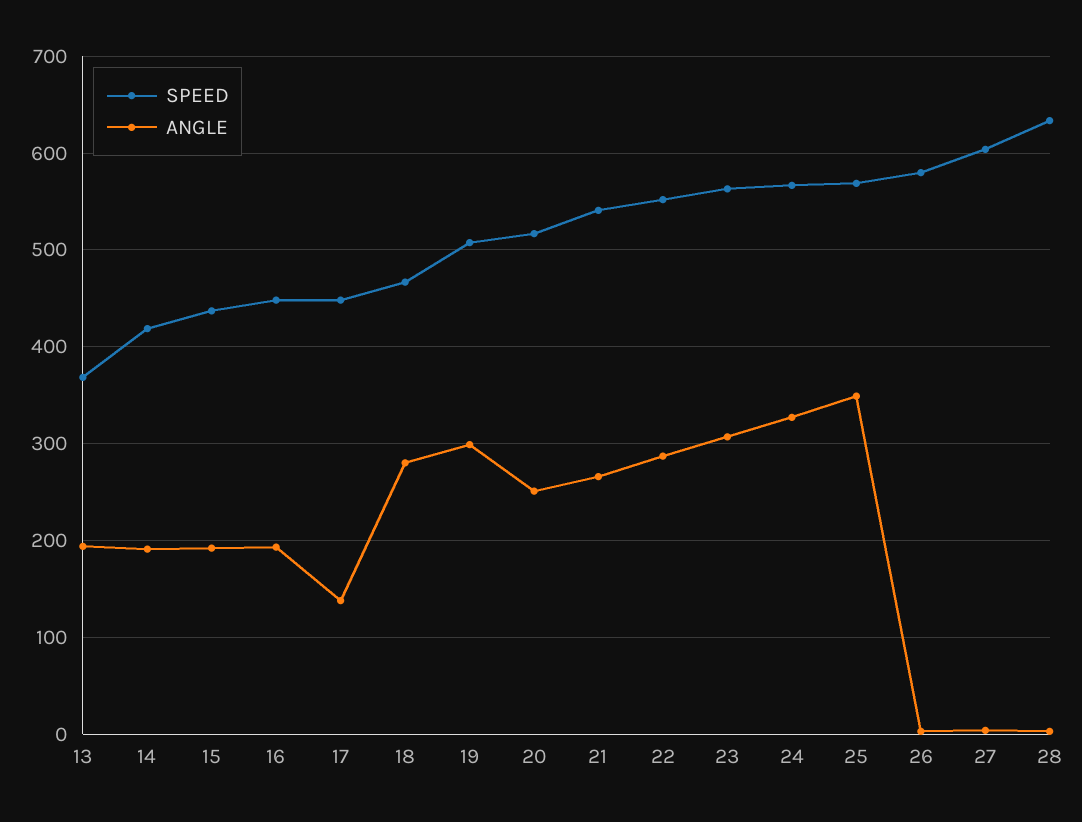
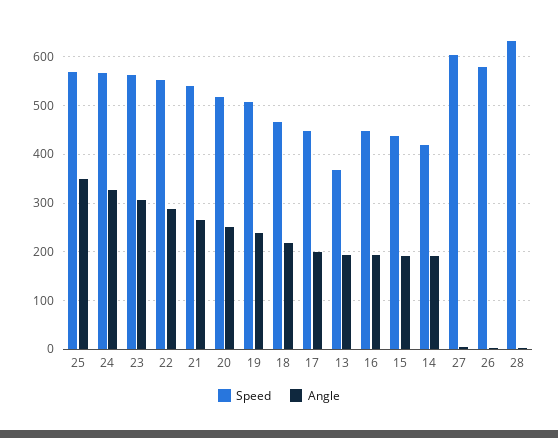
ANGLE, 17: 140 -> 200
ANGLE, 18: 280 -> 220
ANGLE, 19: 300 -> 240

